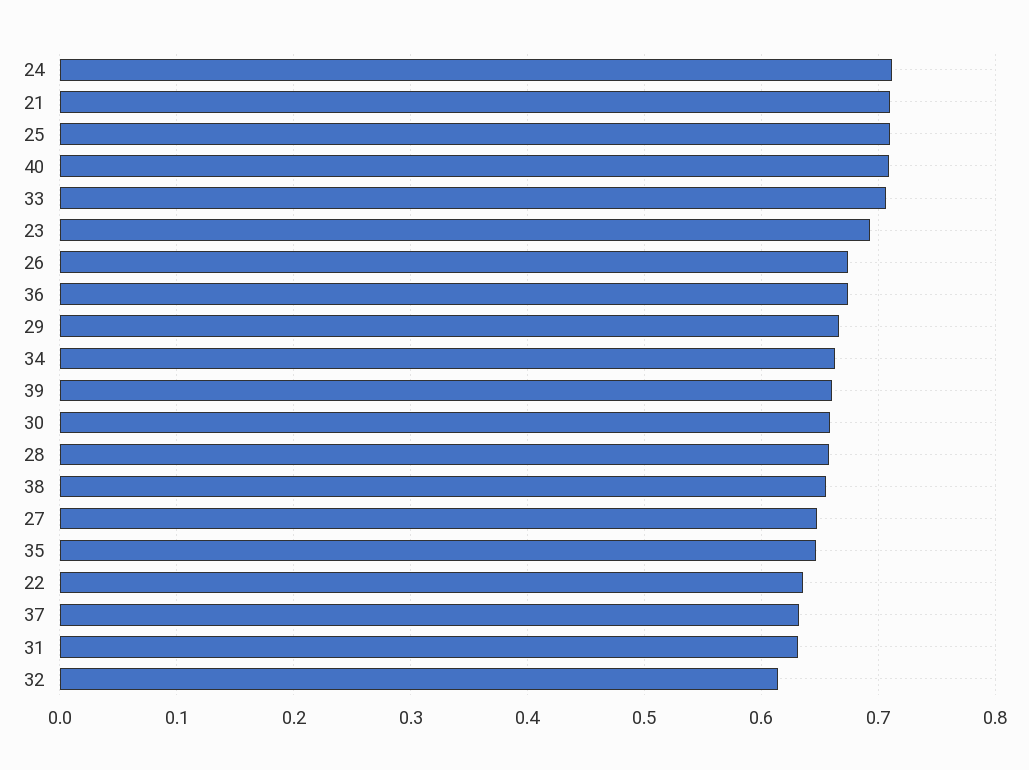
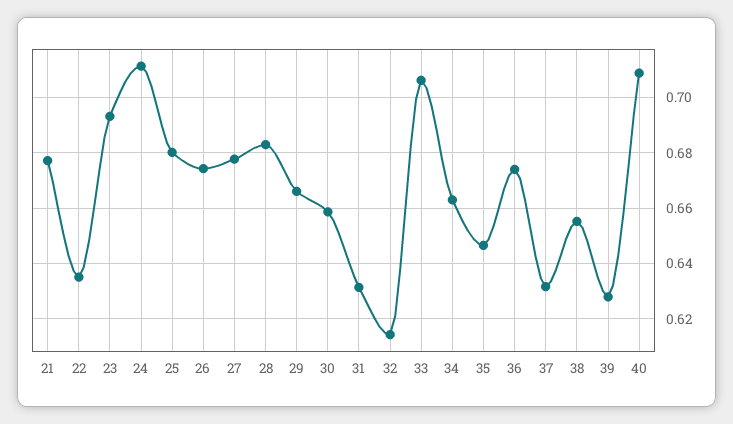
21: 0.71 -> 0.6775
25: 0.71 -> 0.68
39: 0.66 -> 0.6275
28: 0.66 -> 0.6825
27: 0.65 -> 0.6775

